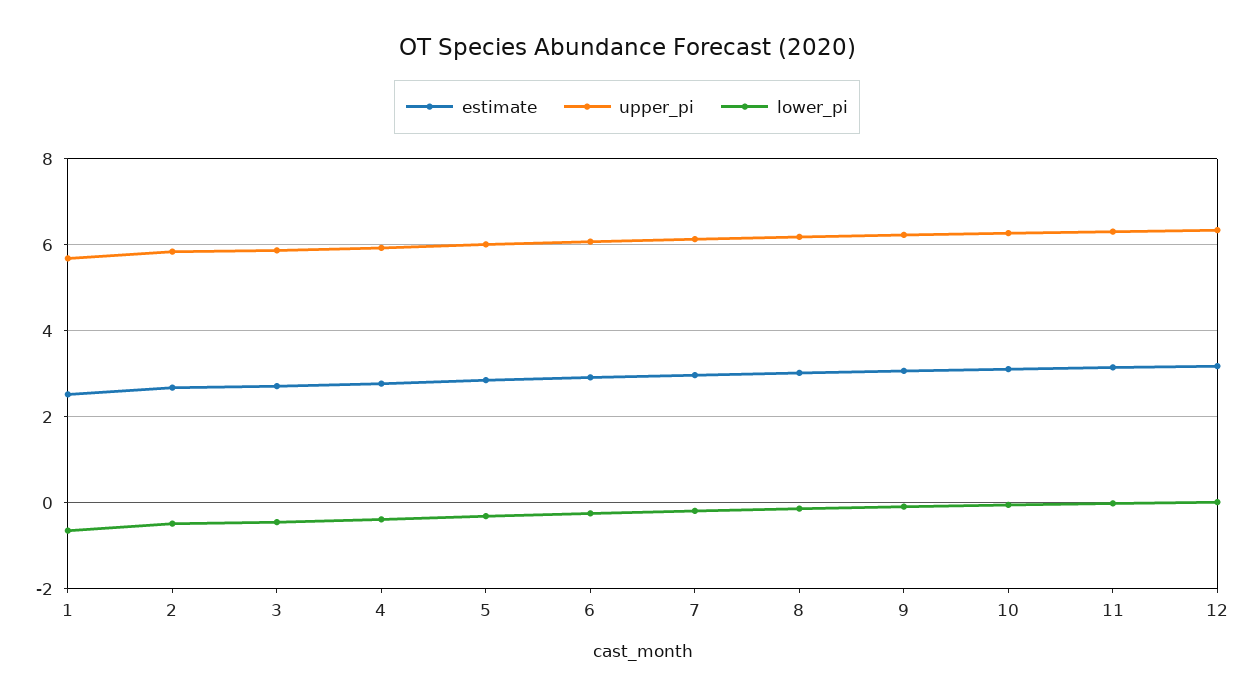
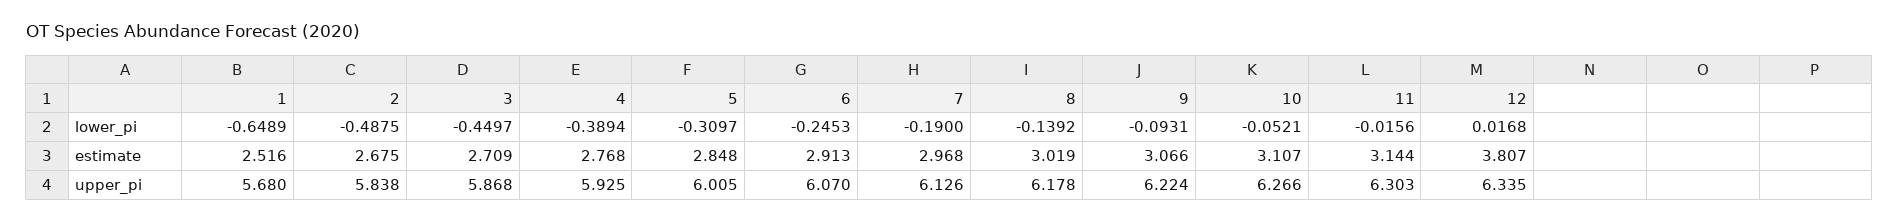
estimate, 12: 3.2 -> 3.807

